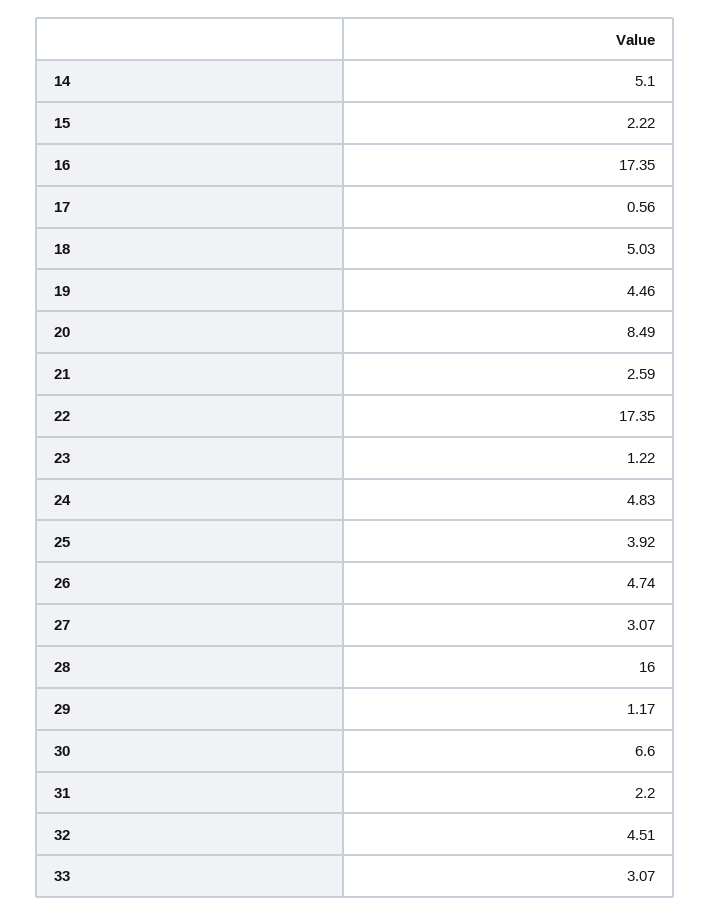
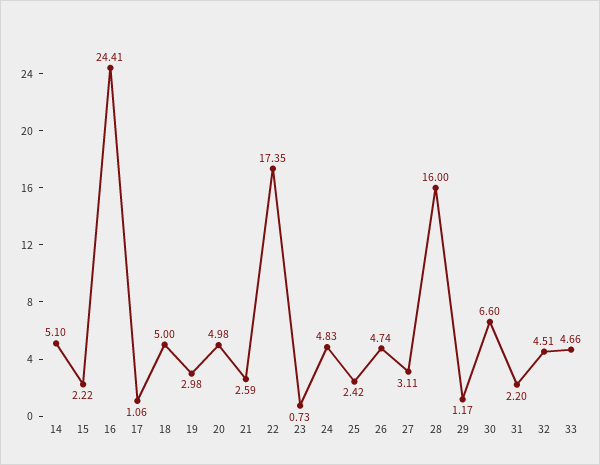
16: 17.35 -> 24.41
17: 0.56 -> 1.06
18: 5.03 -> 5
19: 4.46 -> 2.98
20: 8.49 -> 4.98
23: 1.22 -> 0.73
25: 3.92 -> 2.42
27: 3.07 -> 3.11
33: 3.07 -> 4.66

